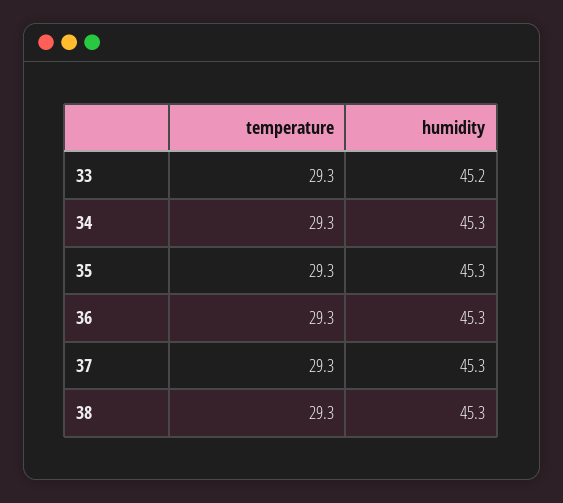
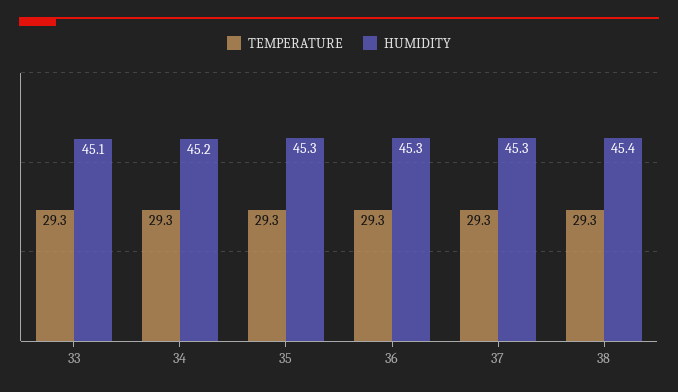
humidity, 33: 45.2 -> 45.1
humidity, 34: 45.3 -> 45.2
humidity, 38: 45.3 -> 45.4

